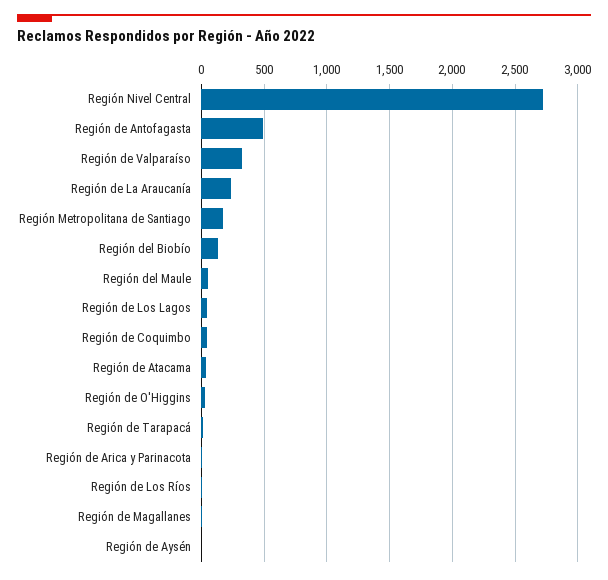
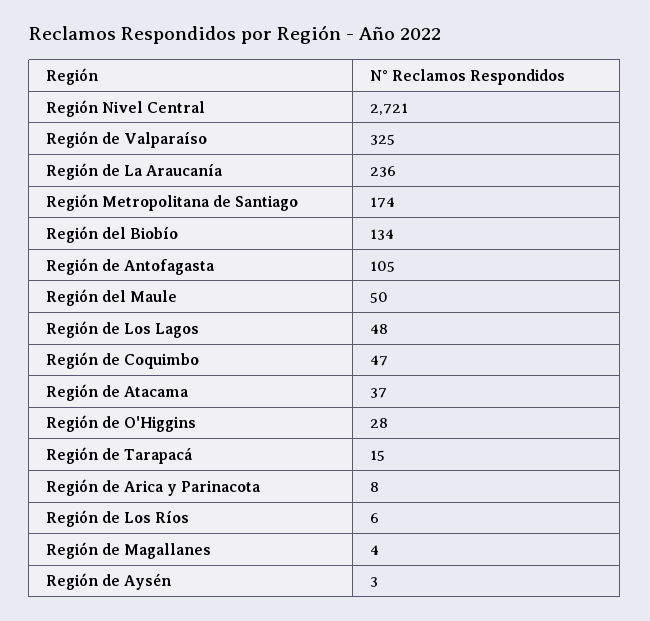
Región de Antofagasta: 500 -> 105

